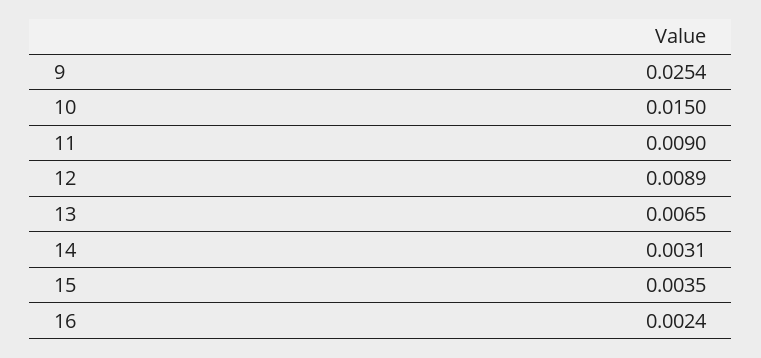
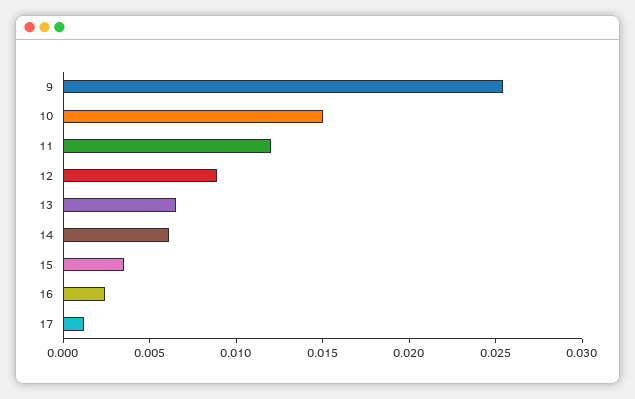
11: 0.009 -> 0.012
14: 0.0031 -> 0.006
17: none -> 0.001

